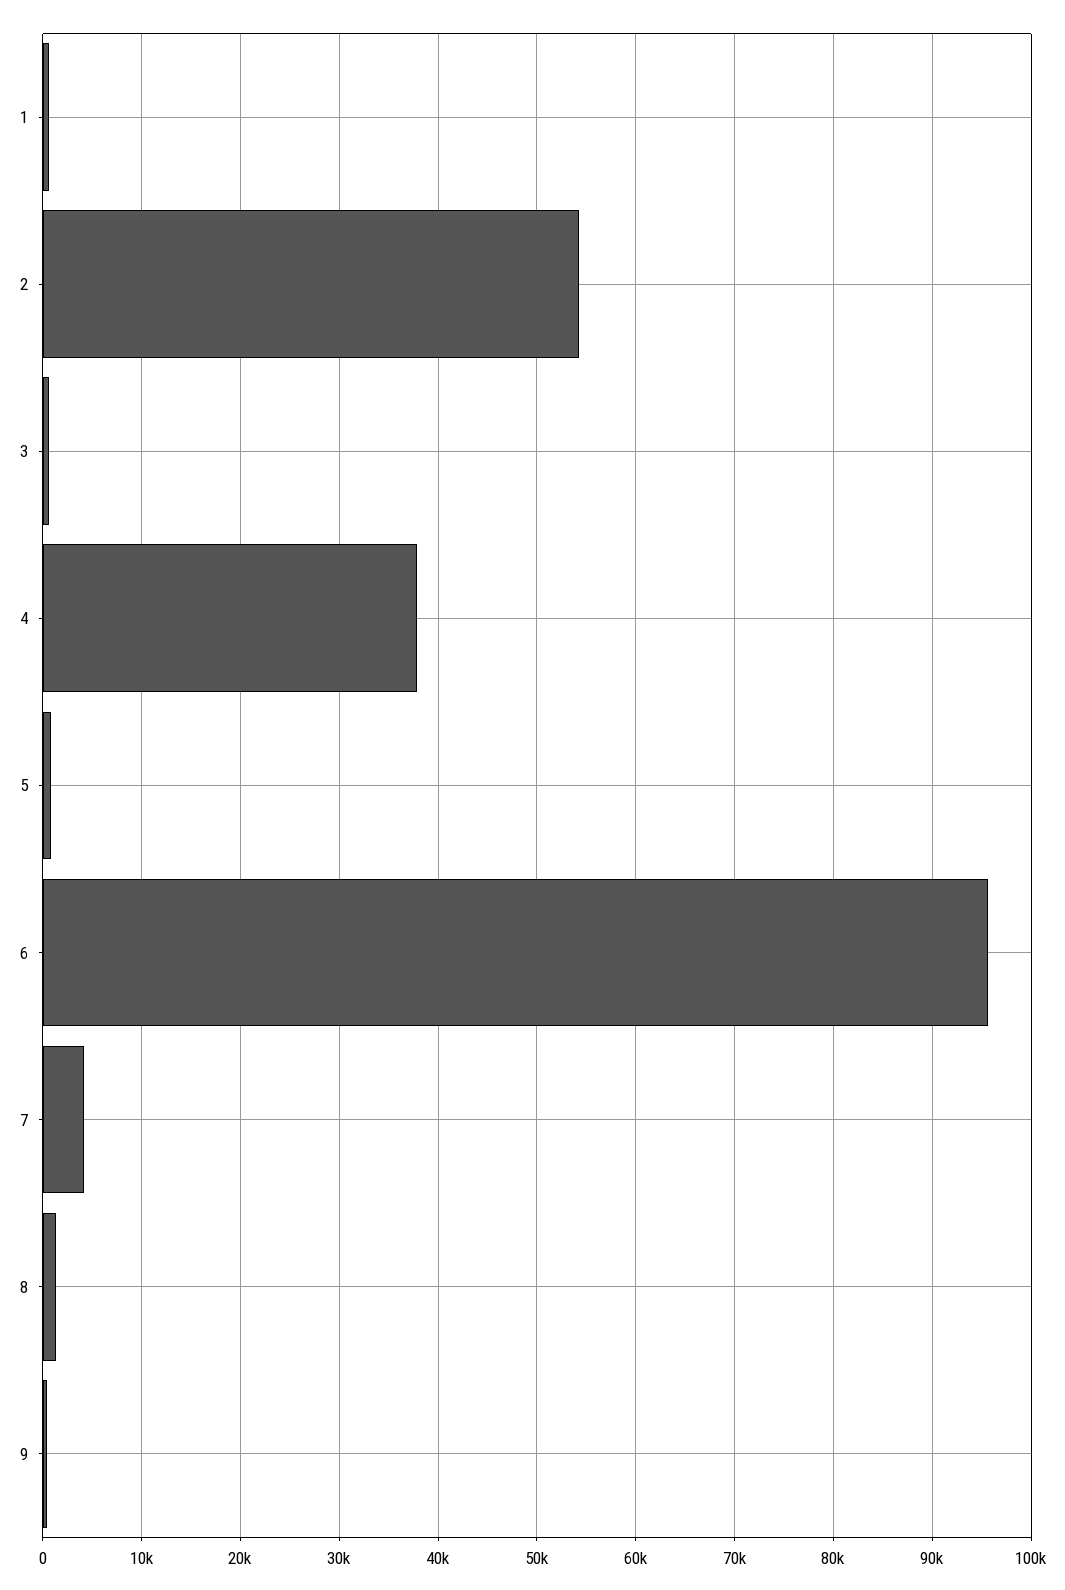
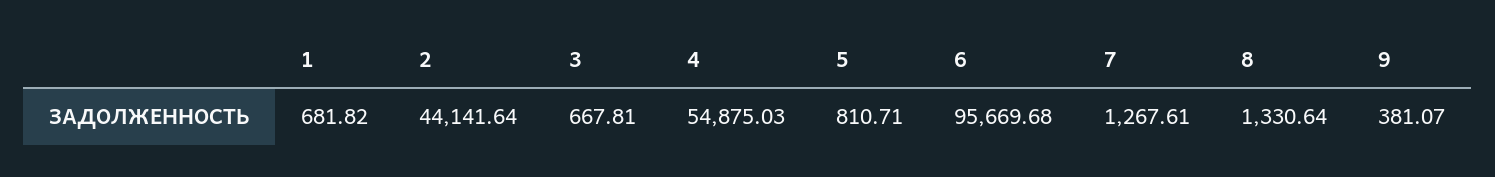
2: 54000 -> 44141.64
4: 38000 -> 54875.03
7: 4000 -> 1267.61

